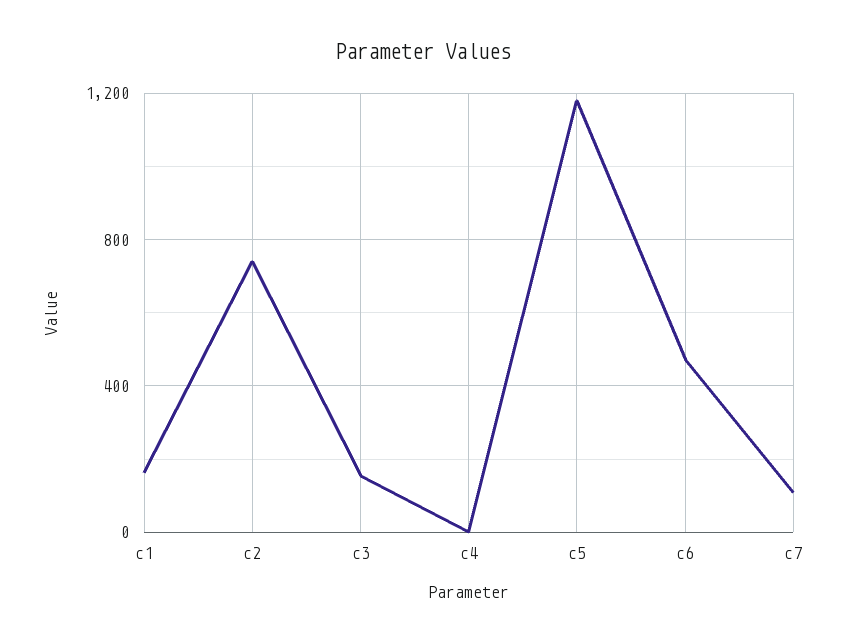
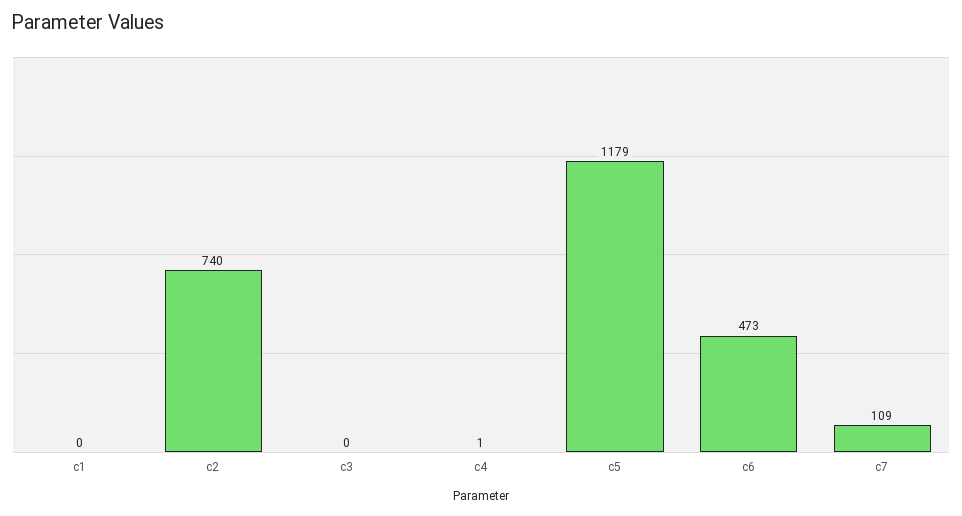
c1: 150 -> 0
c3: 150 -> 0

